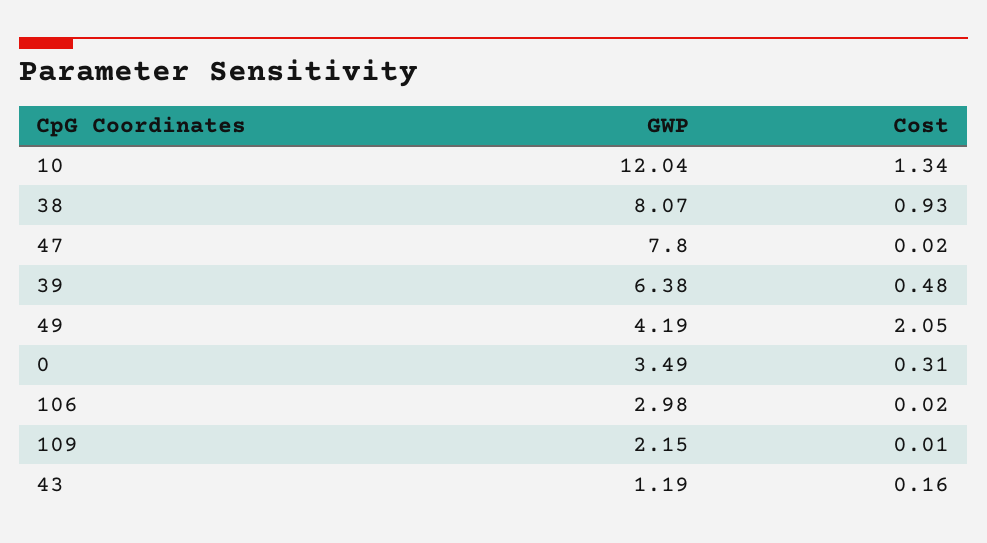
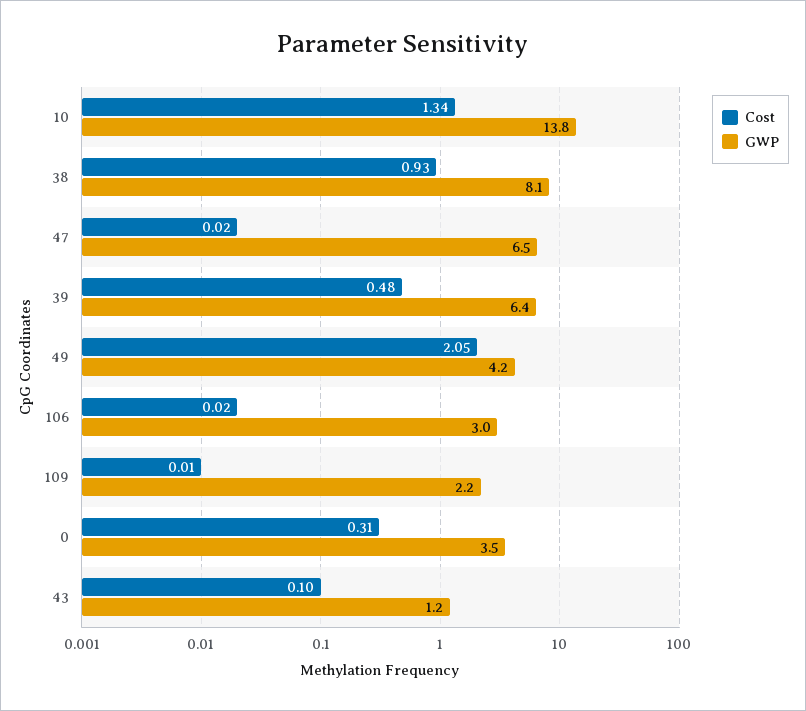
GWP, 10: 12.04 -> 13.8
GWP, 47: 7.8 -> 6.5
Cost, 43: 0.16 -> 0.1

